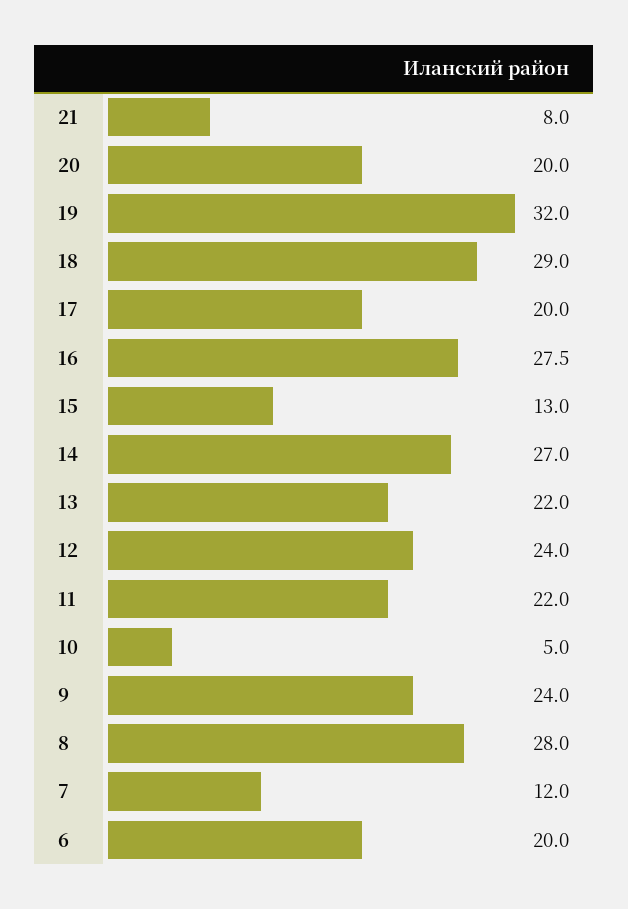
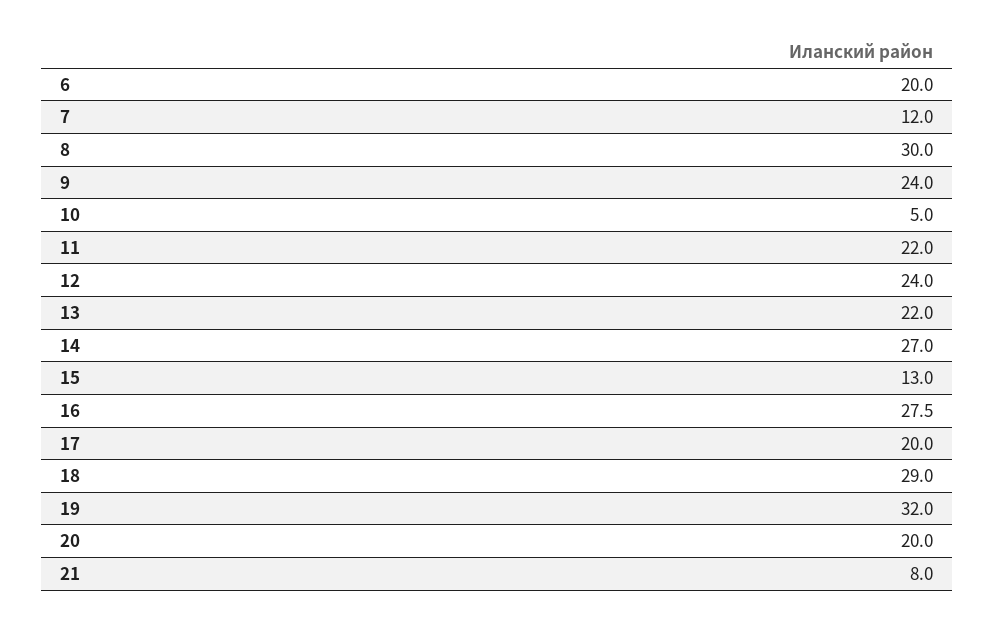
8: 28 -> 30

